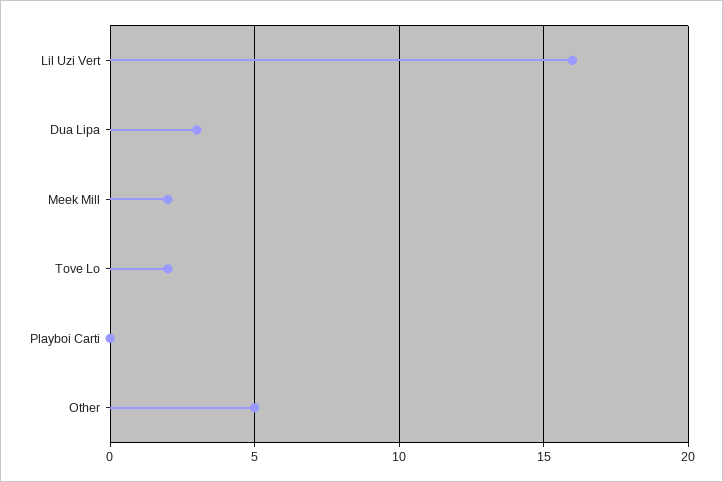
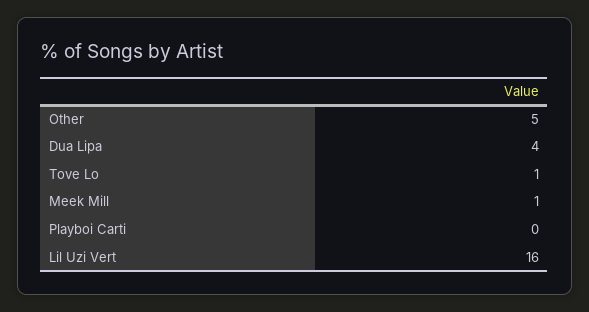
Dua Lipa: 3 -> 4
Meek Mill: 2 -> 1
Tove Lo: 2 -> 1

